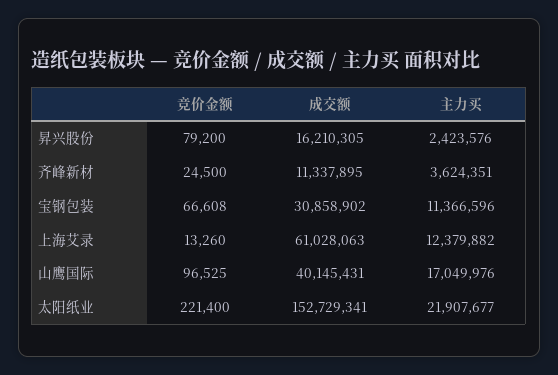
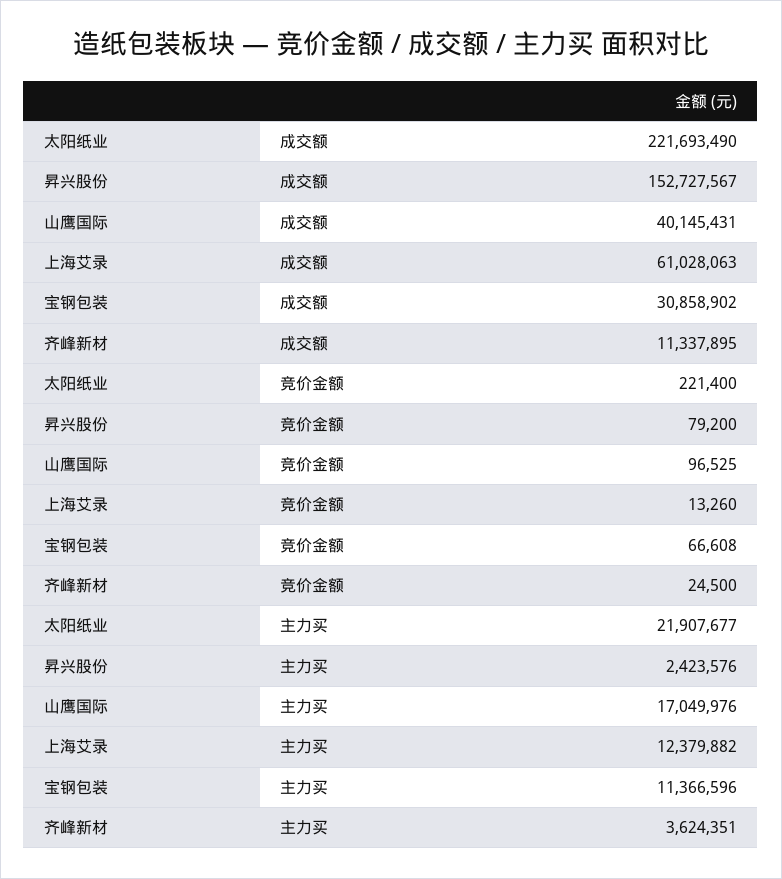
成交额, 昇兴股份: 16210305 -> 152727567
成交额, 太阳纸业: 152729341 -> 221693490

